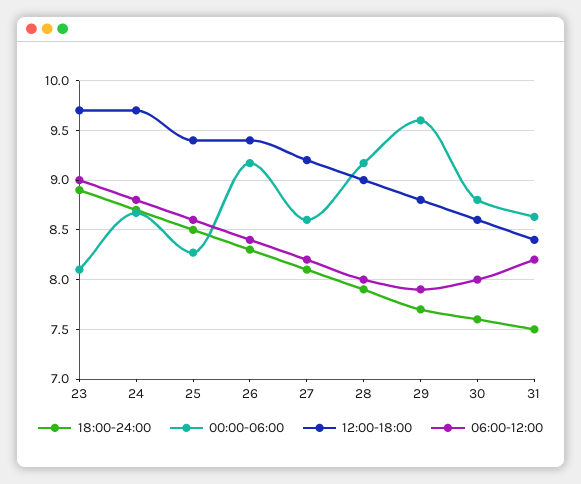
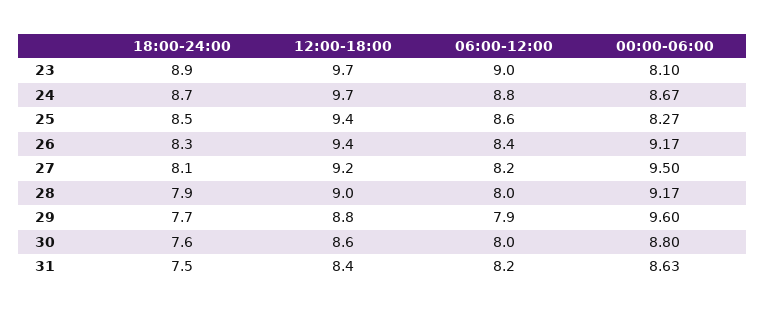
00:00-06:00, 27: 8.6 -> 9.5

